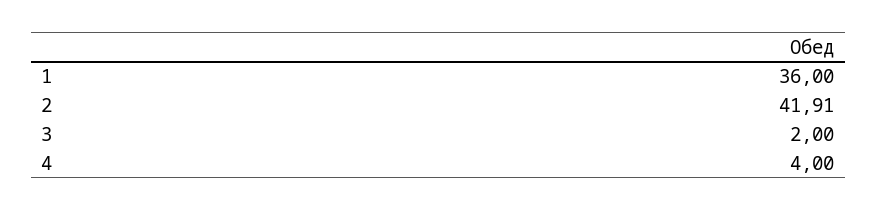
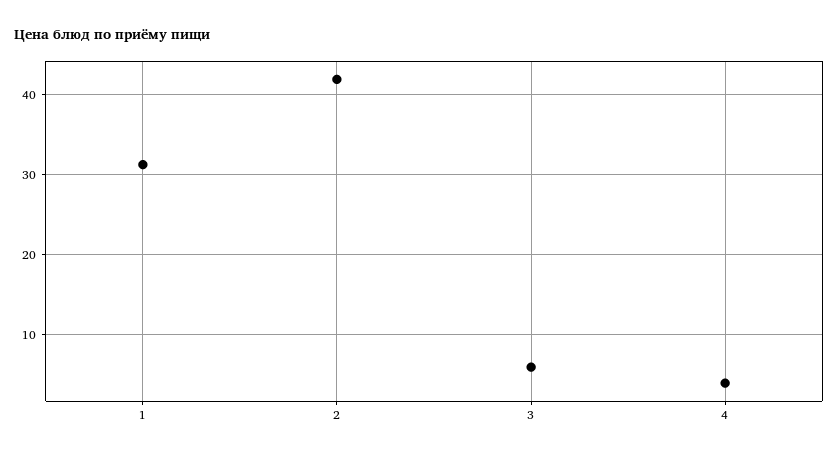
1: 36 -> 31
3: 2 -> 6

